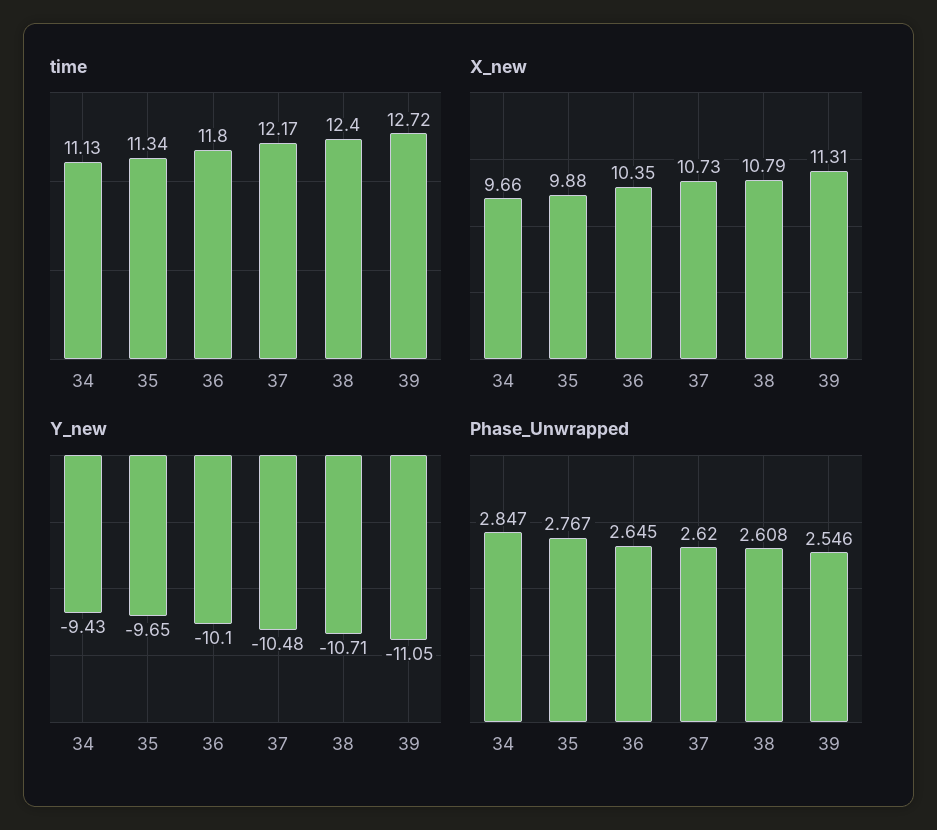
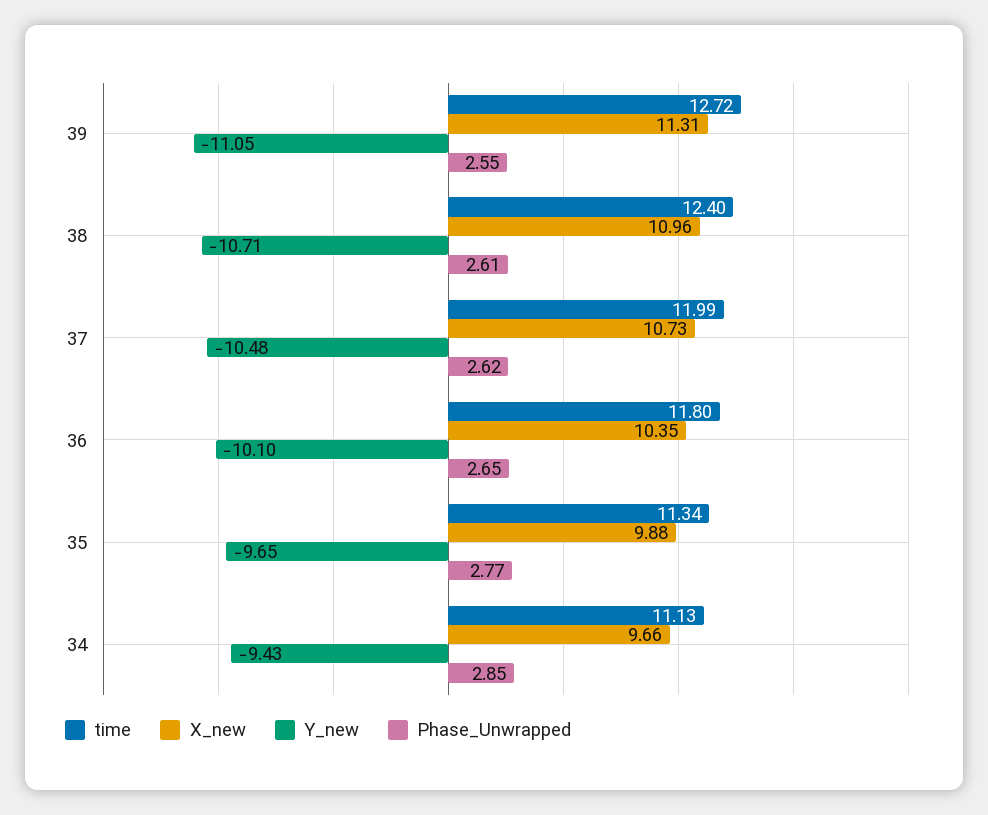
time, 37: 12.17 -> 11.99
X_new, 38: 10.79 -> 10.96

